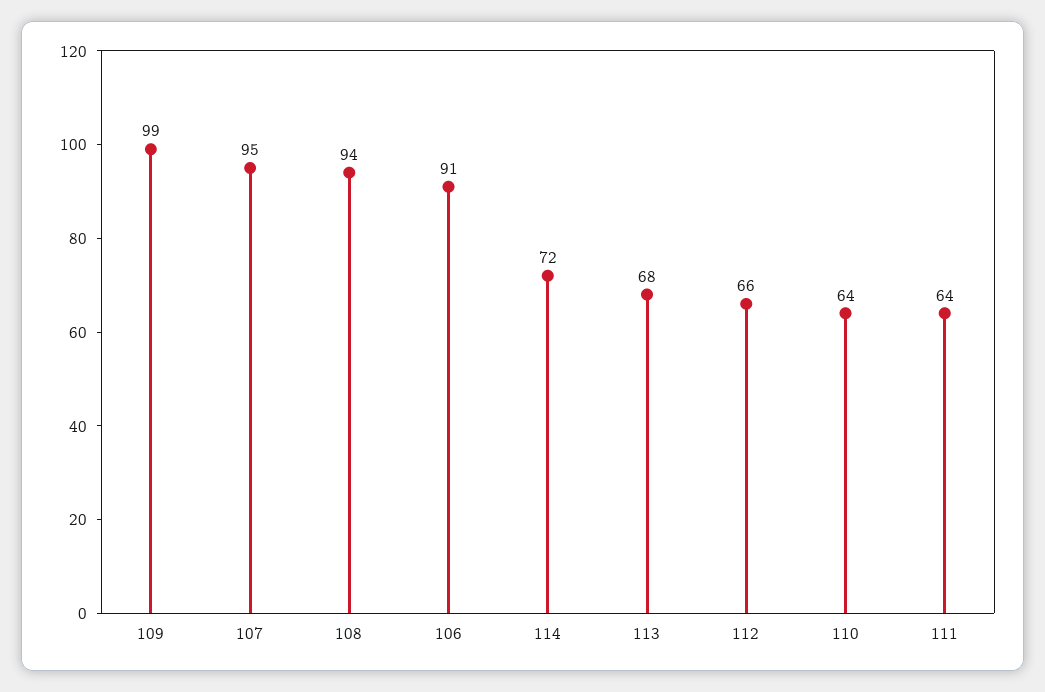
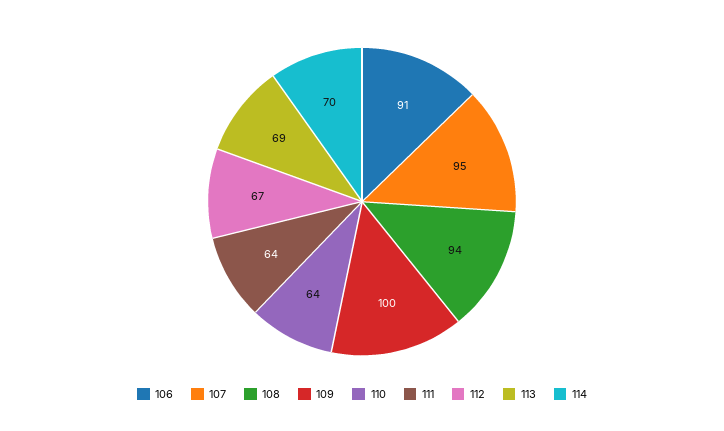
109: 99 -> 100
114: 72 -> 70
113: 68 -> 69
112: 66 -> 67

